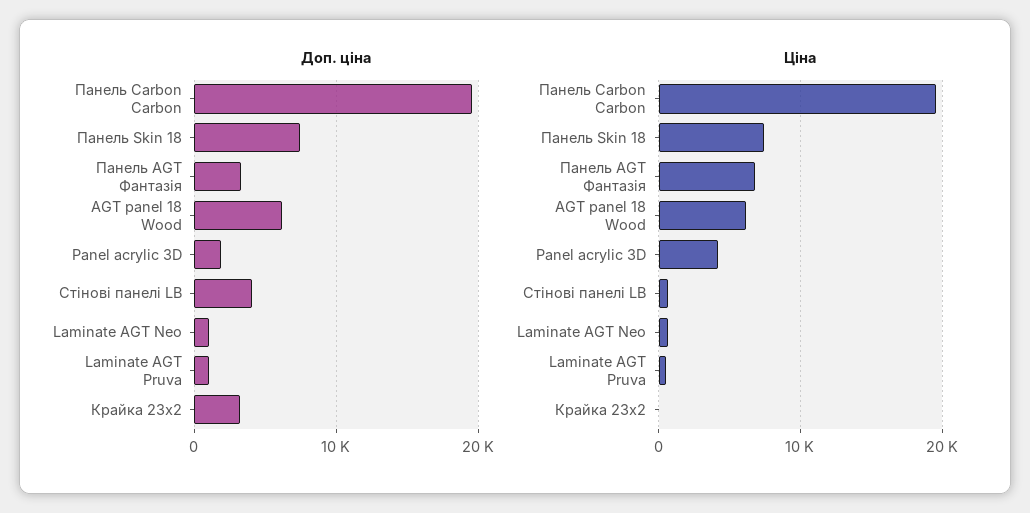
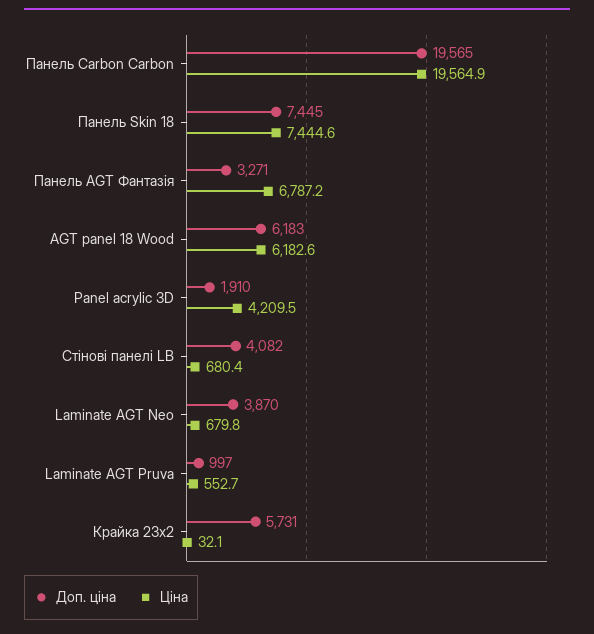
Доп. ціна, Laminate AGT Neo: 1000 -> 3870
Доп. ціна, Крайка 23x2: 3000 -> 5731

